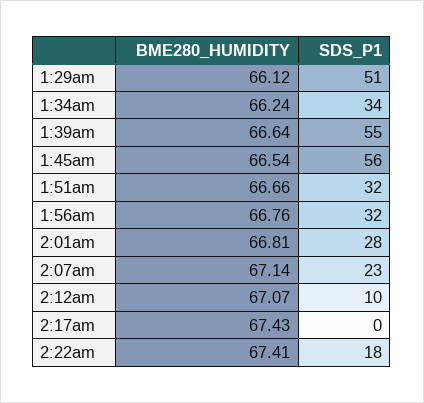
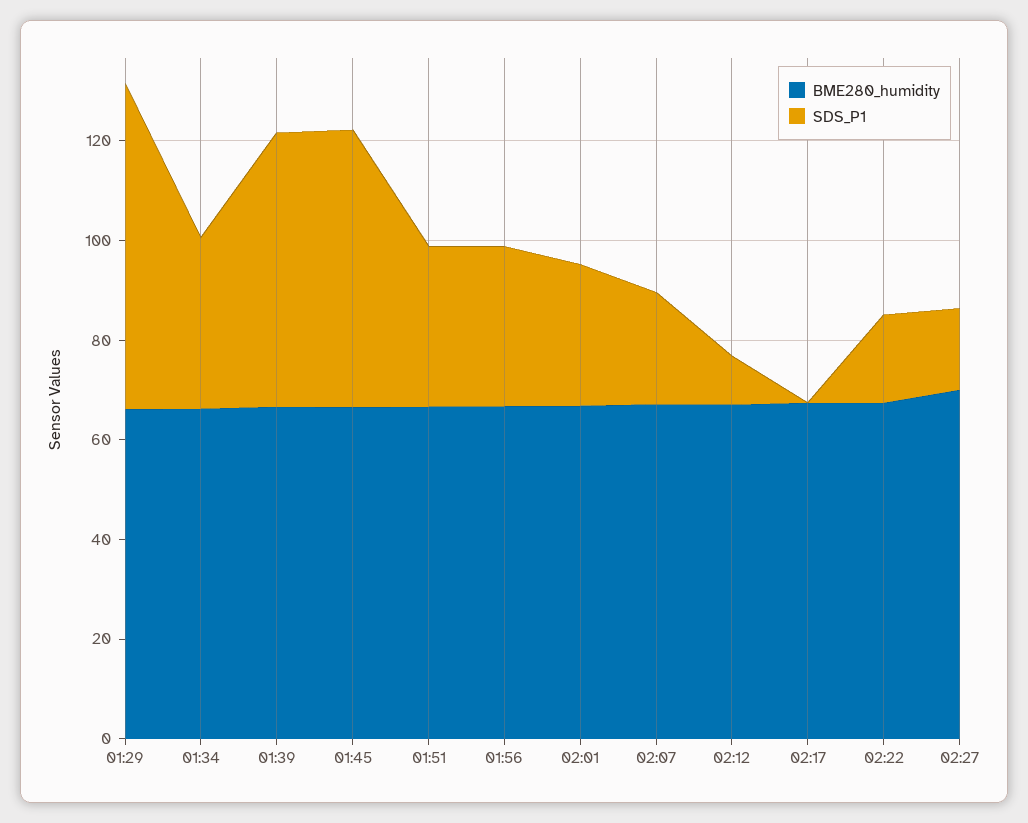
SDS_P1, 1:29am: 51 -> 65
BME280_HUMIDITY, 02:27: none -> 70
SDS_P1, 02:27: none -> 15

